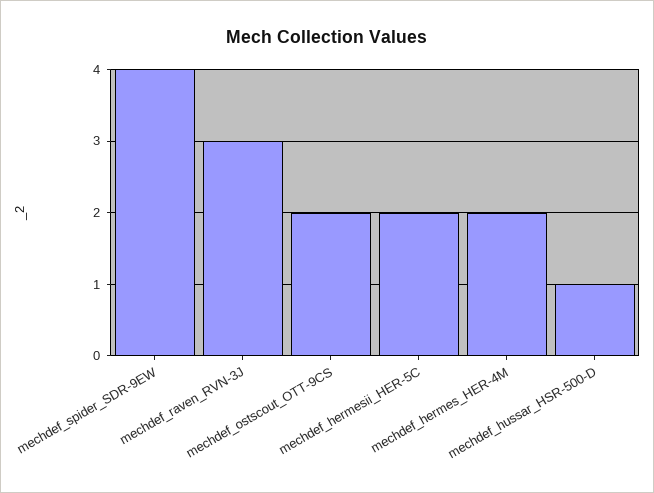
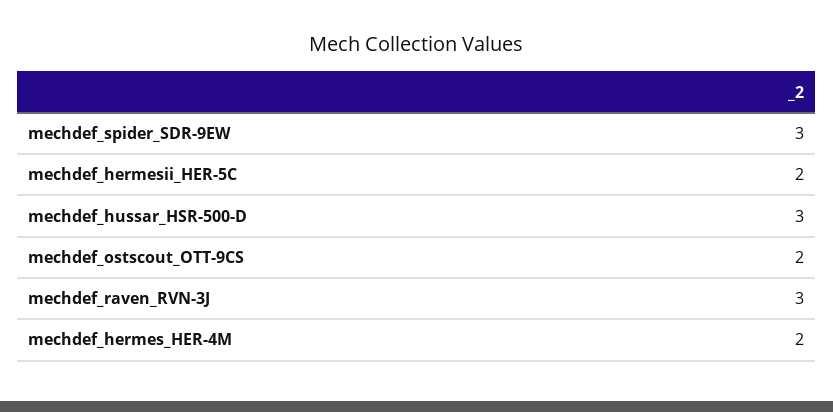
mechdef_spider_SDR-9EW: 4 -> 3
mechdef_hussar_HSR-500-D: 1 -> 3

